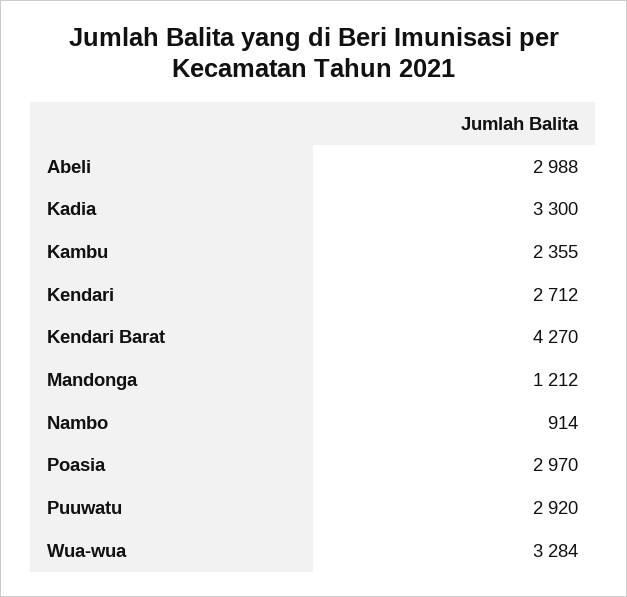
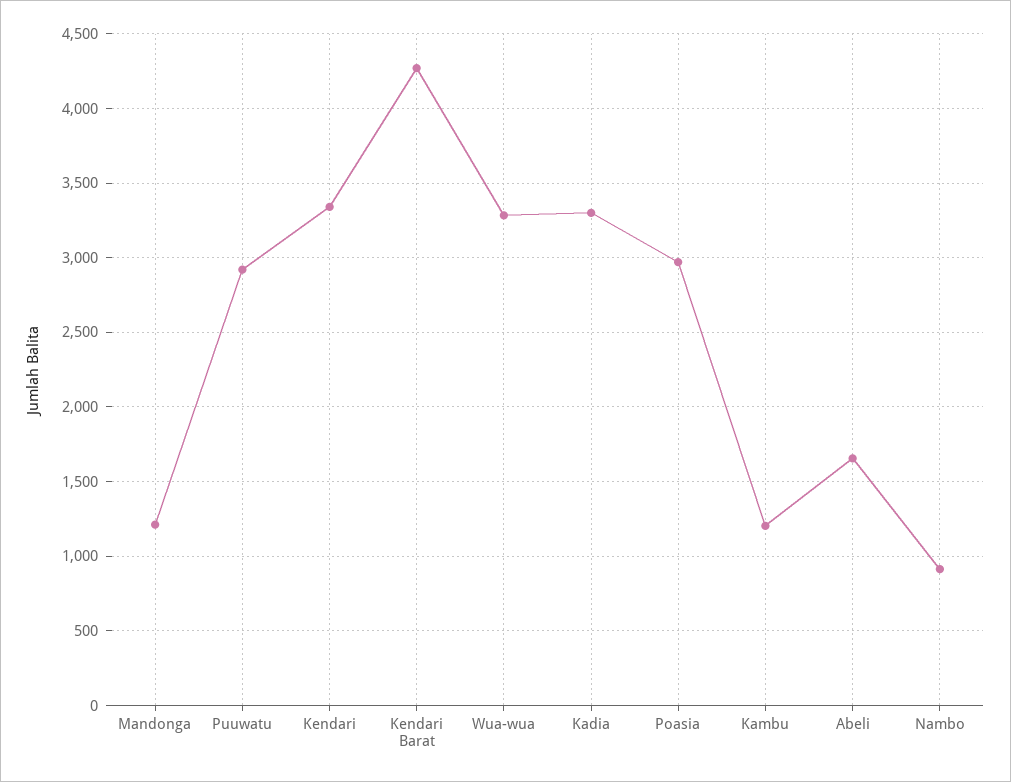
Abeli: 2988 -> 1650
Kambu: 2355 -> 1200
Kendari: 2712 -> 3350

